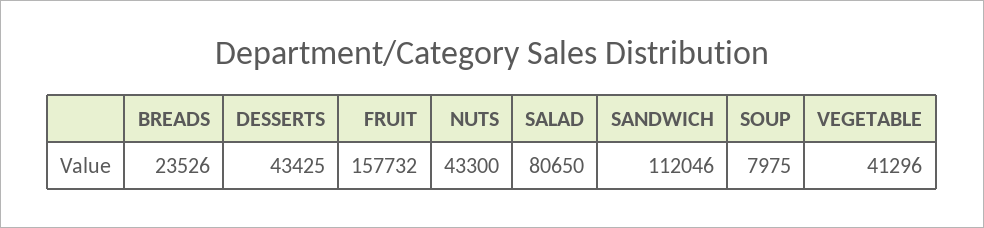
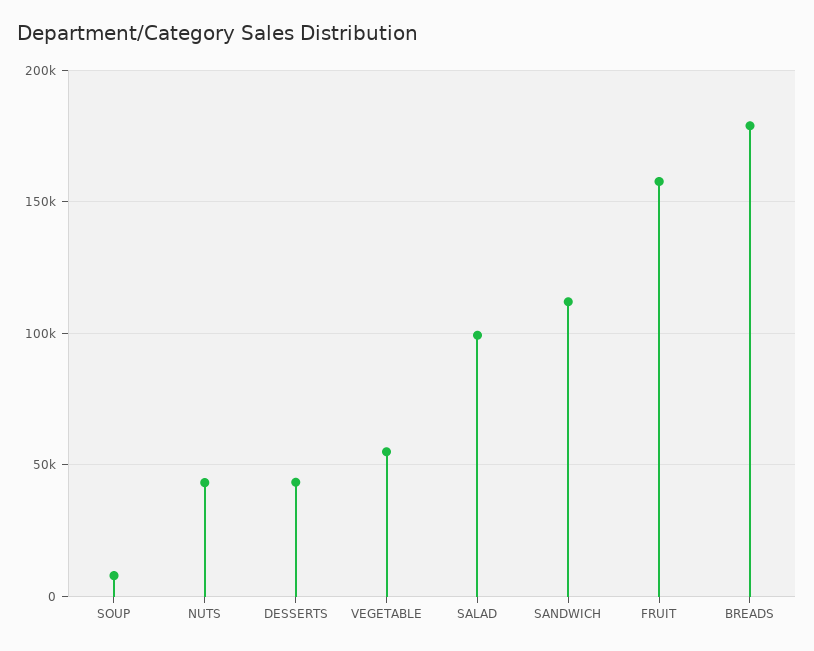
BREADS: 23526 -> 180000
SALAD: 80650 -> 100000
VEGETABLE: 41296 -> 55000

